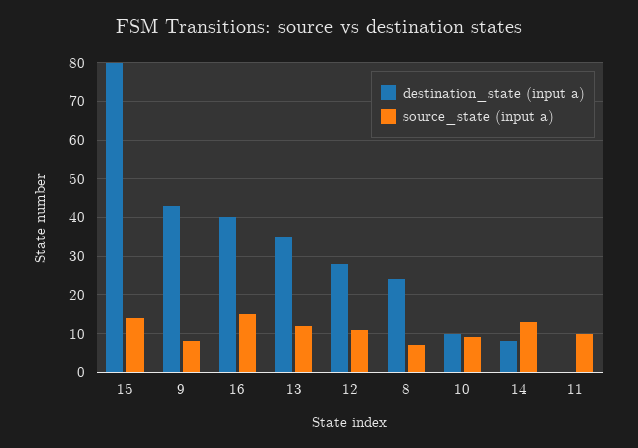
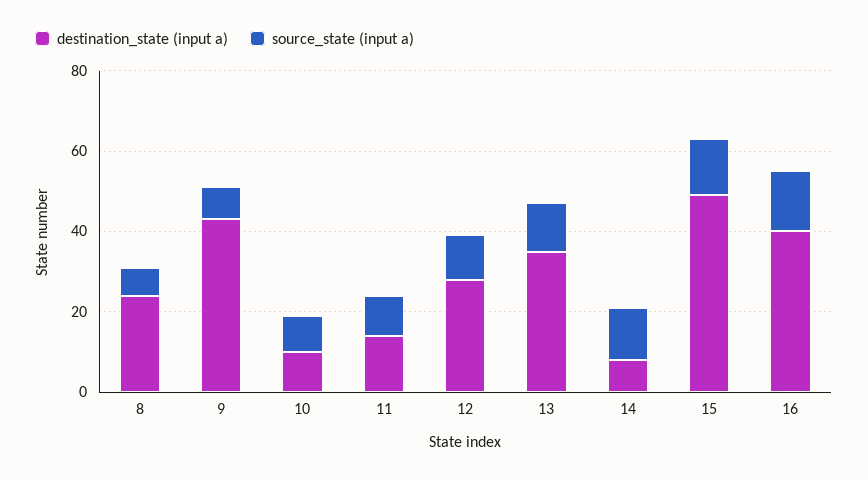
destination_state (input a), 15: 80 -> 50
destination_state (input a), 11: 0 -> 15

